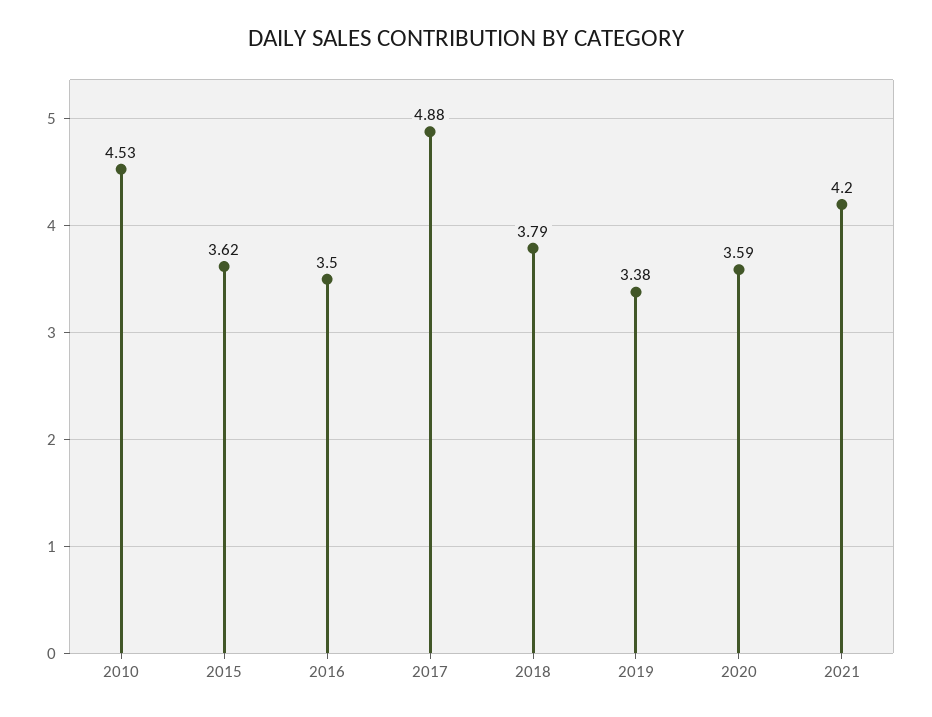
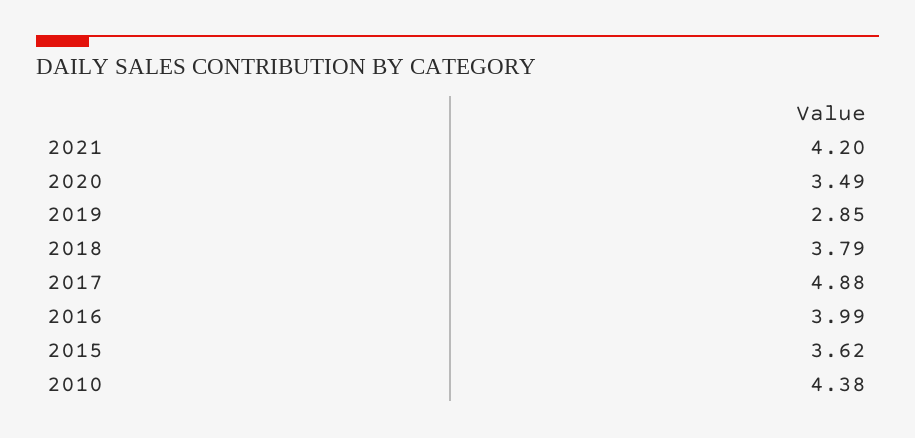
2010: 4.53 -> 4.38
2016: 3.5 -> 3.99
2019: 3.38 -> 2.85
2020: 3.59 -> 3.49

